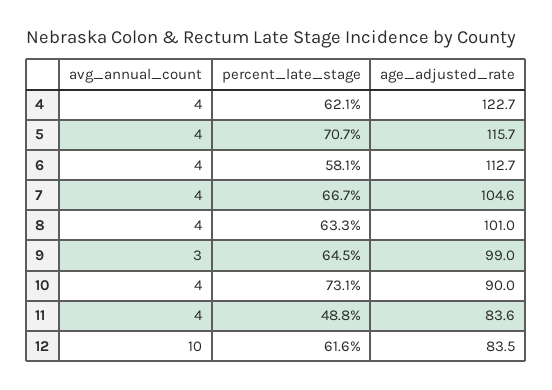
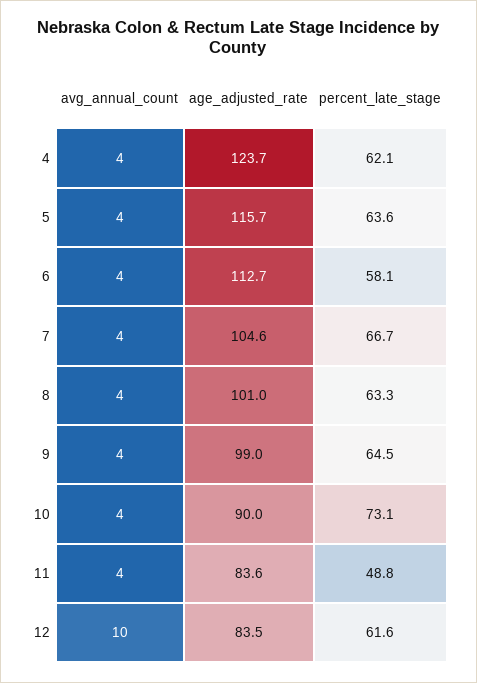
age_adjusted_rate, 4: 122.7 -> 123.7
percent_late_stage, 5: 70.7 -> 63.6
avg_annual_count, 9: 3 -> 4

